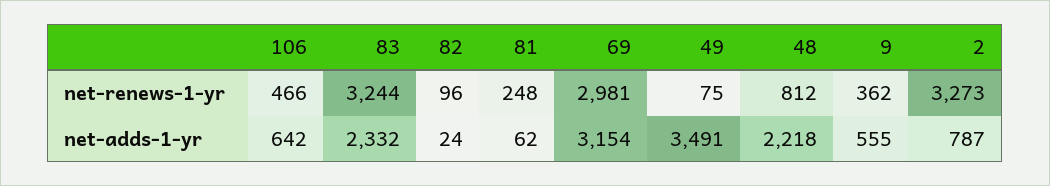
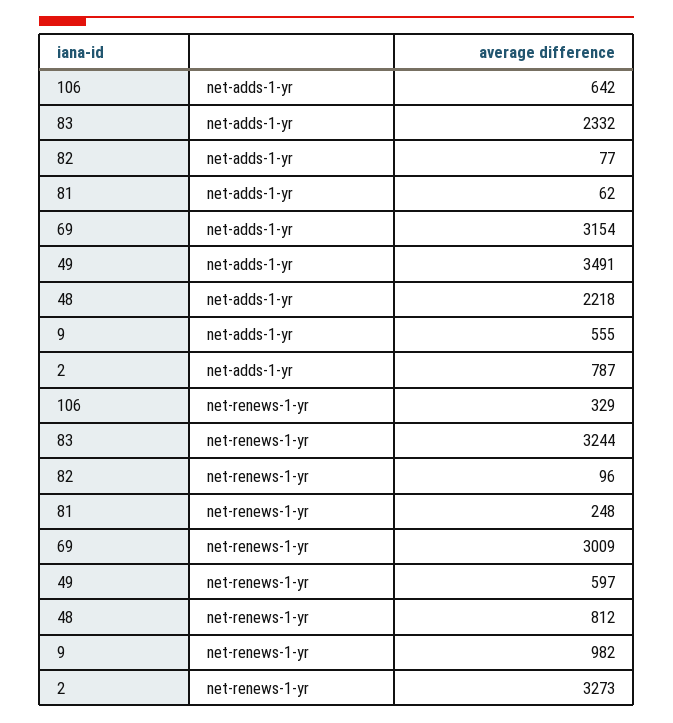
106, net-renews-1-yr: 466 -> 329
69, net-renews-1-yr: 2981 -> 3009
49, net-renews-1-yr: 75 -> 597
9, net-renews-1-yr: 362 -> 982
82, net-adds-1-yr: 24 -> 77

